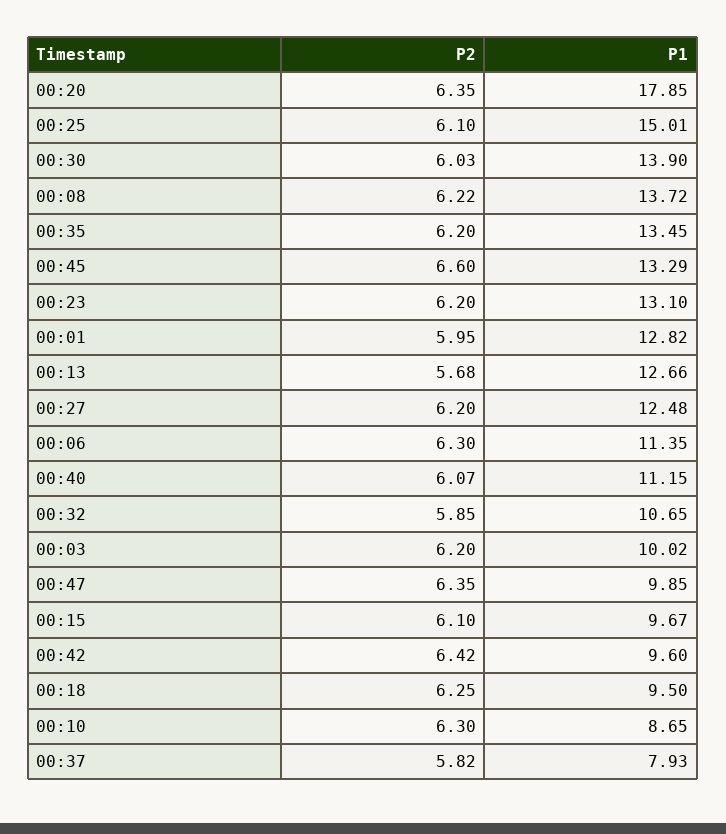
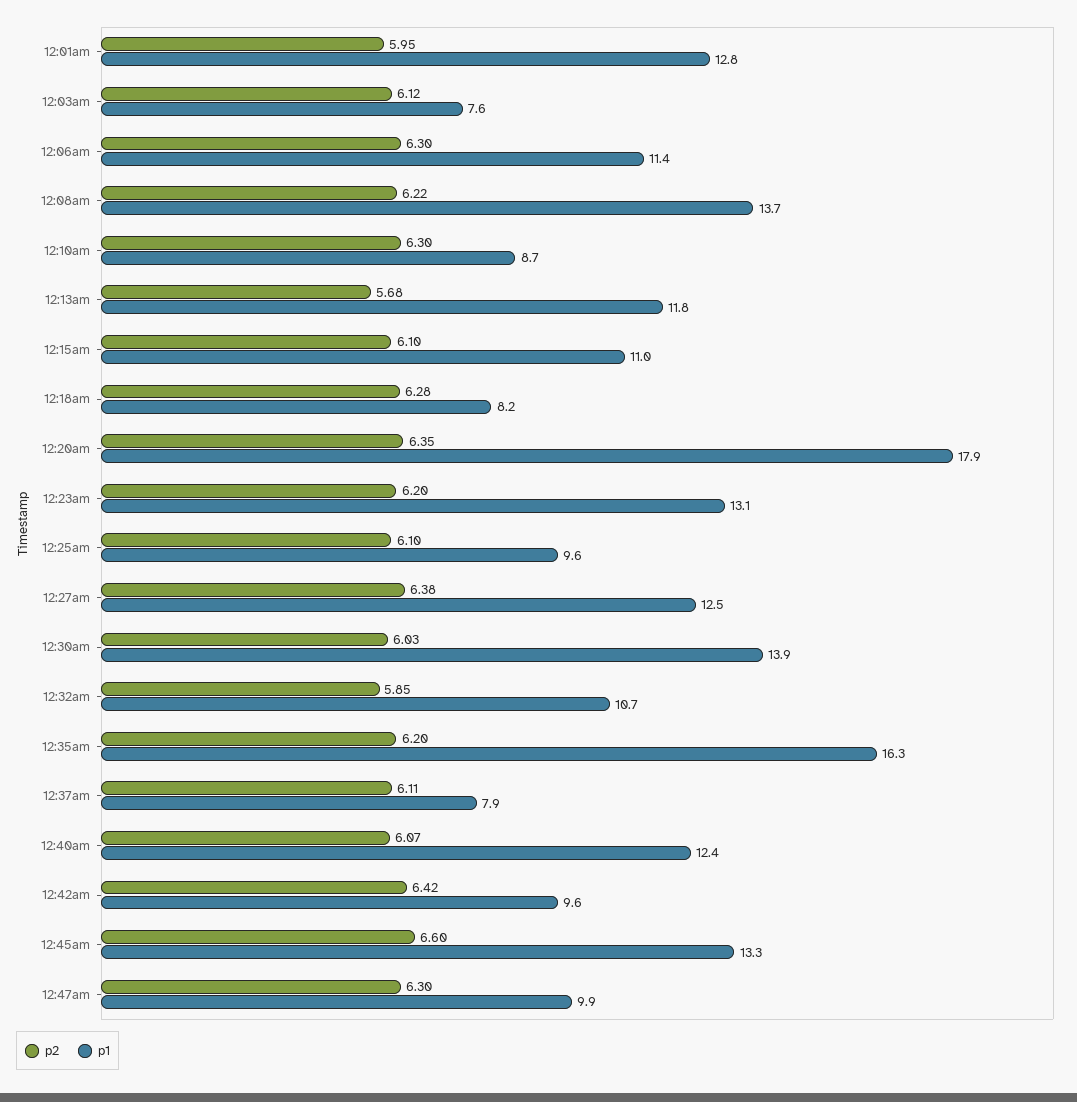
P1, 00:25: 15.01 -> 9.6
P1, 00:35: 13.45 -> 16.3
P1, 00:13: 12.66 -> 11.8
P2, 00:27: 6.2 -> 6.38
P1, 00:40: 11.15 -> 12.4
P2, 00:03: 6.2 -> 6.12
P1, 00:03: 10.02 -> 7.6
P2, 00:47: 6.35 -> 6.3
P1, 00:15: 9.67 -> 11
P2, 00:18: 6.25 -> 6.28
P1, 00:18: 9.5 -> 8.2
P2, 00:37: 5.82 -> 6.11

